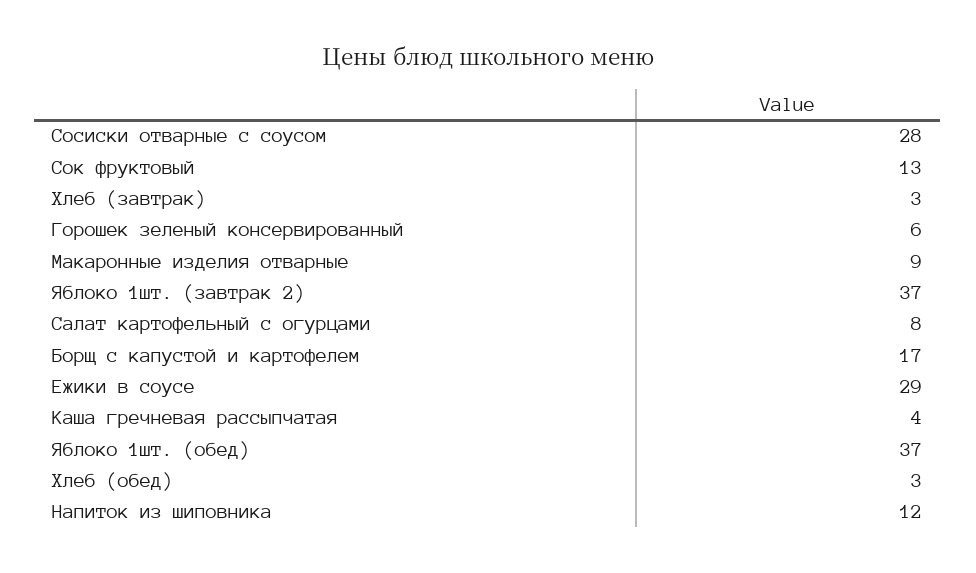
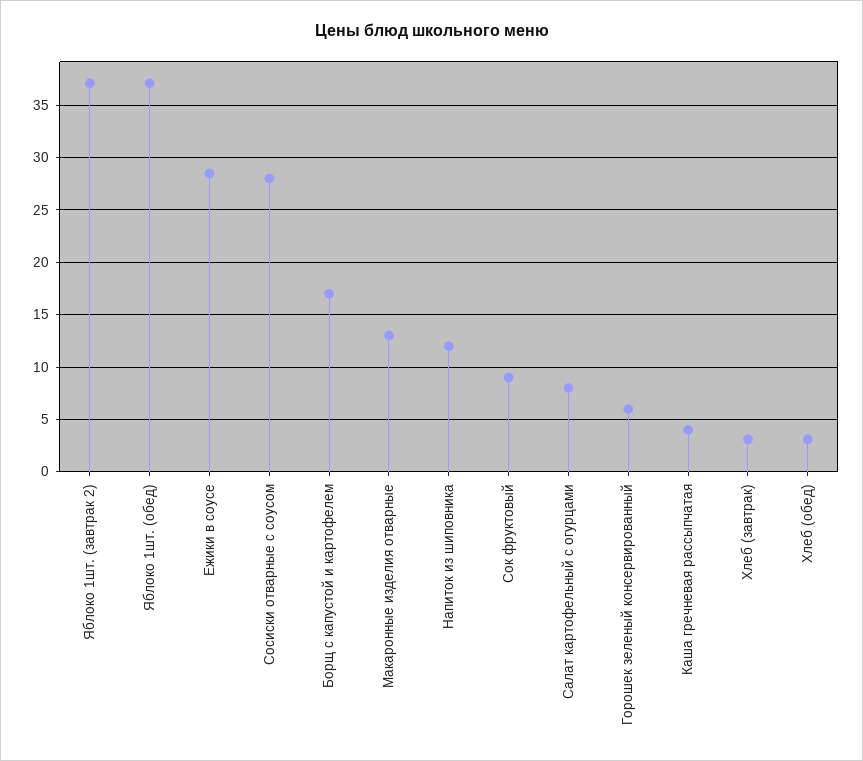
Сок фруктовый: 13 -> 9
Макаронные изделия отварные: 9 -> 13

